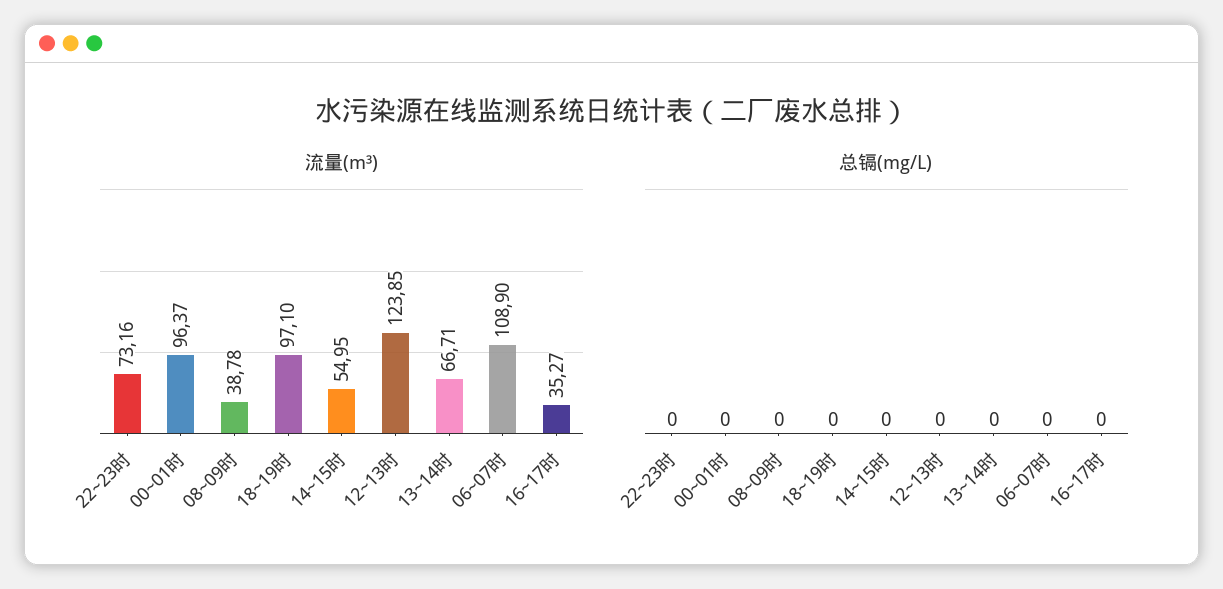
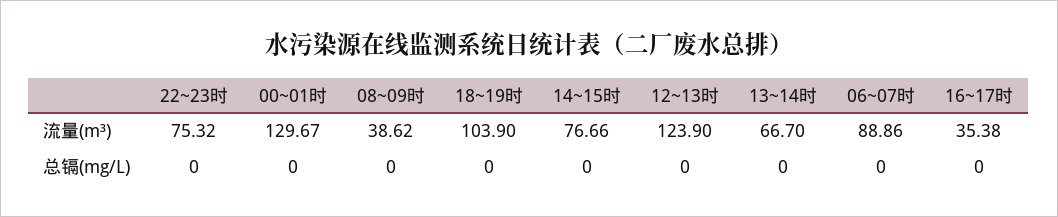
流量(m³), 22~23时: 73.16 -> 75.32
流量(m³), 00~01时: 96.37 -> 129.67
流量(m³), 08~09时: 38.78 -> 38.62
流量(m³), 18~19时: 97.1 -> 103.9
流量(m³), 14~15时: 54.95 -> 76.66
流量(m³), 12~13时: 123.85 -> 123.9
流量(m³), 13~14时: 66.71 -> 66.7
流量(m³), 06~07时: 108.9 -> 88.86
流量(m³), 16~17时: 35.27 -> 35.38

